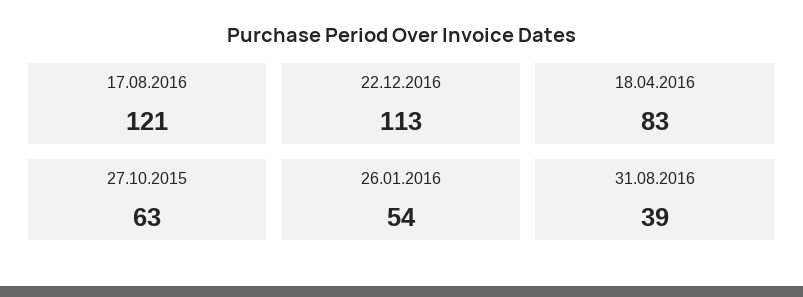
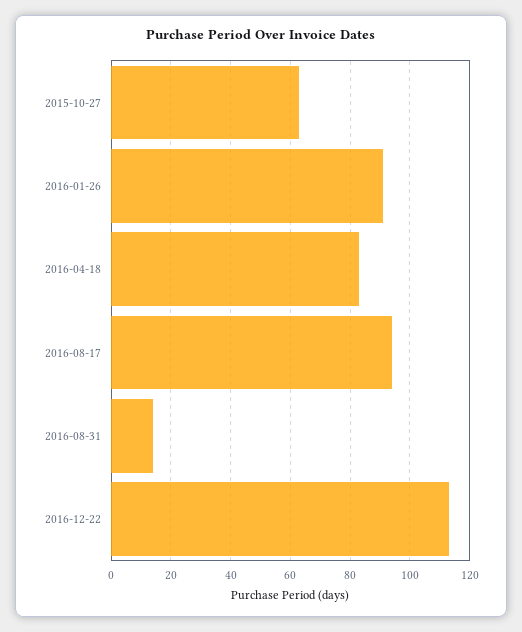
17.08.2016: 121 -> 95
26.01.2016: 54 -> 90
31.08.2016: 39 -> 15

